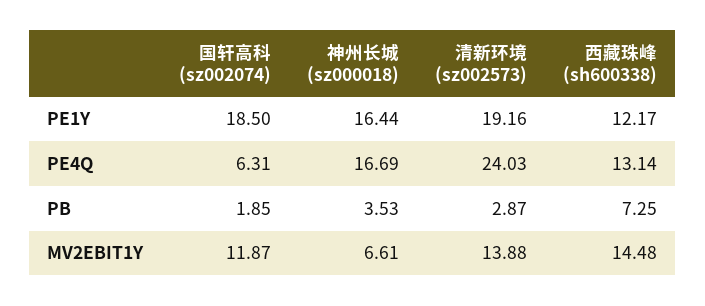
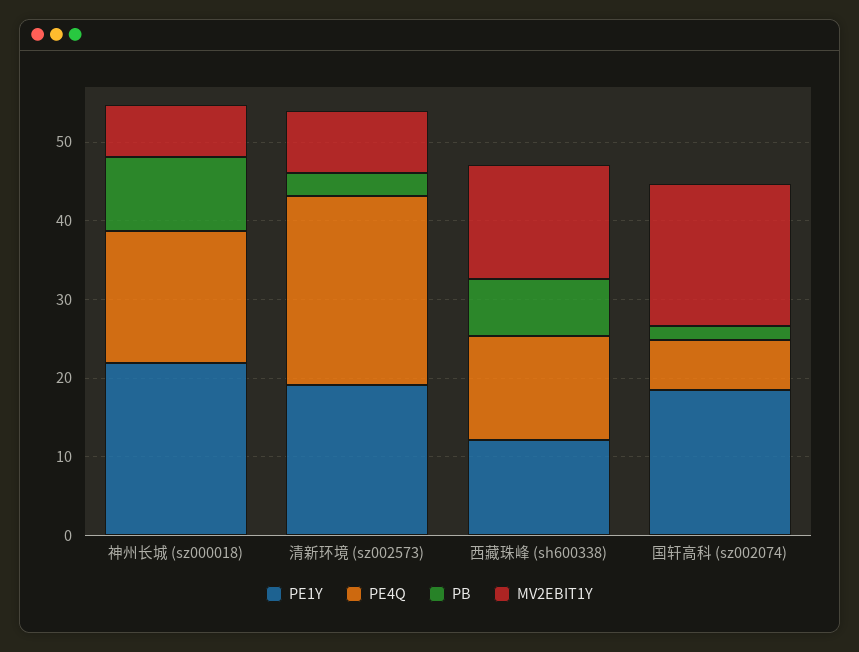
PE1Y, 神州长城 (sz000018): 16.44 -> 22
PB, 神州长城 (sz000018): 3.53 -> 10
MV2EBIT1Y, 国轩高科 (sz002074): 11.87 -> 18
MV2EBIT1Y, 清新环境 (sz002573): 13.88 -> 8

